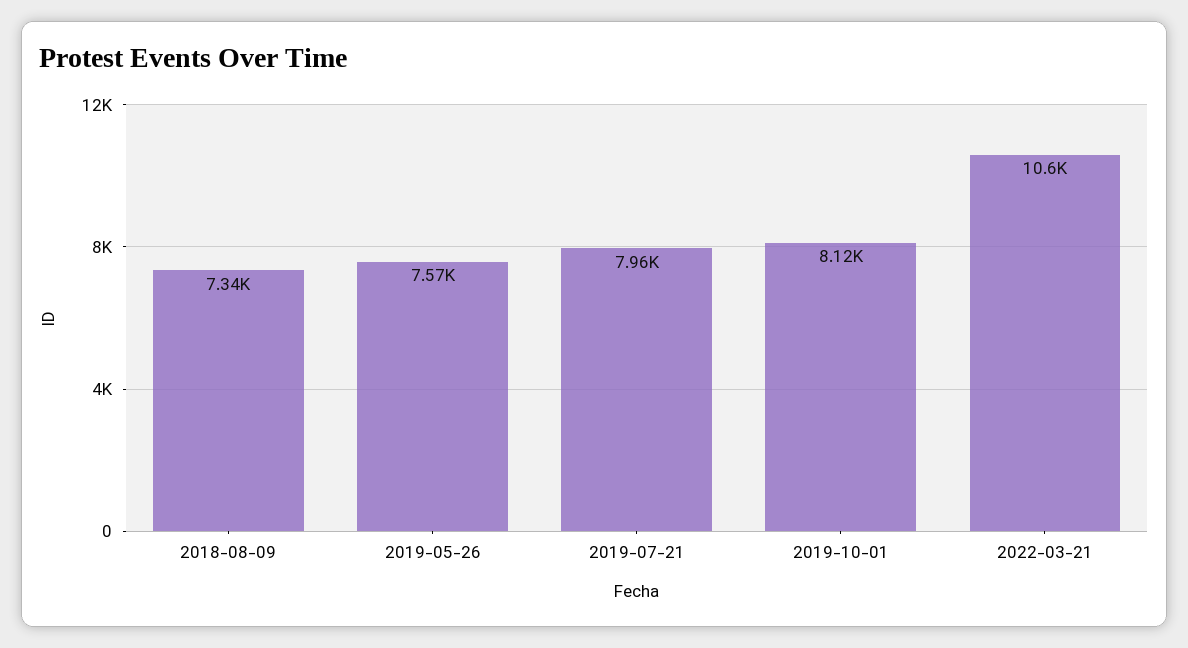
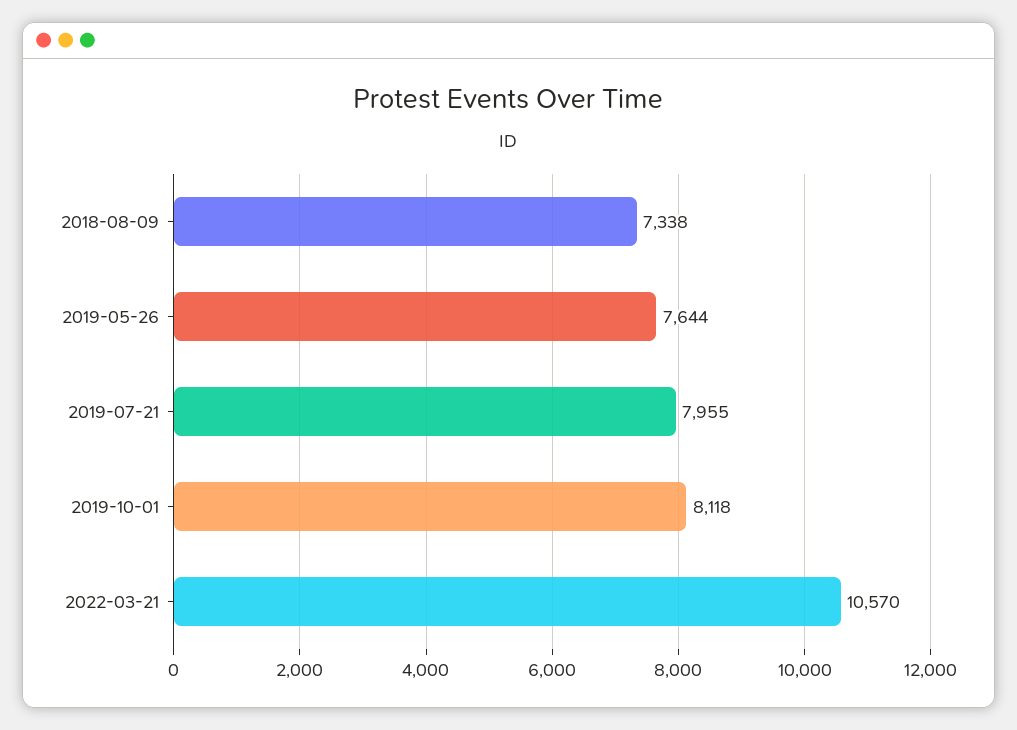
2019-05-26: 7570 -> 7644

